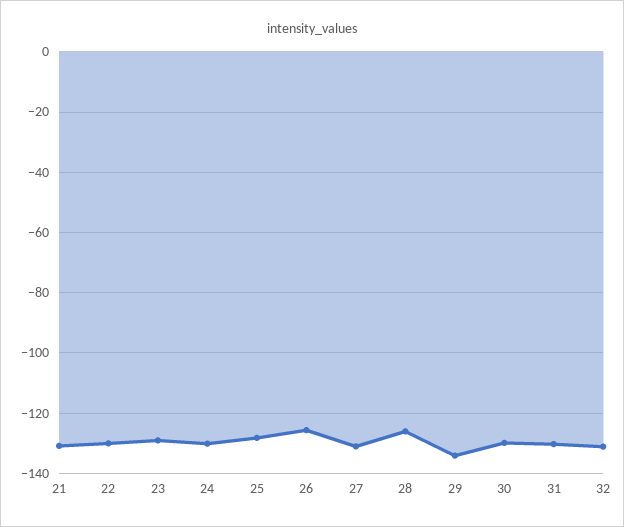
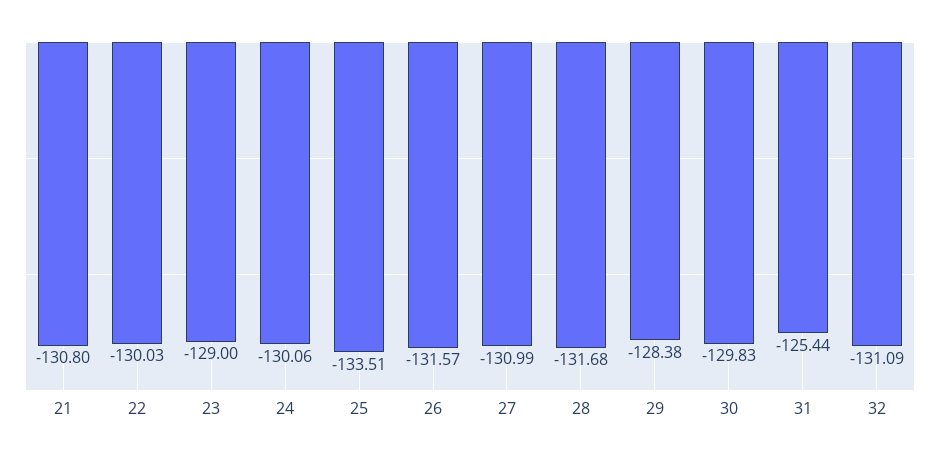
25: -128 -> -133.51
26: -126 -> -131.57
28: -126 -> -131.68
29: -134 -> -128.38
31: -130 -> -125.44

